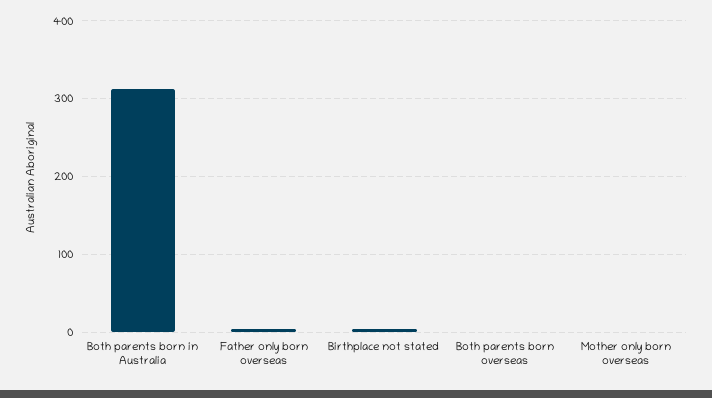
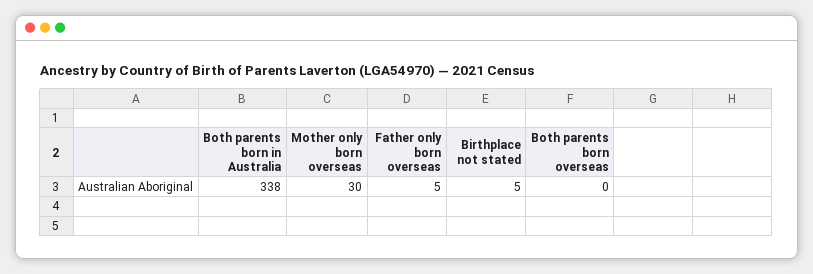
Both parents born in Australia: 310 -> 338
Mother only born overseas: 0 -> 30

